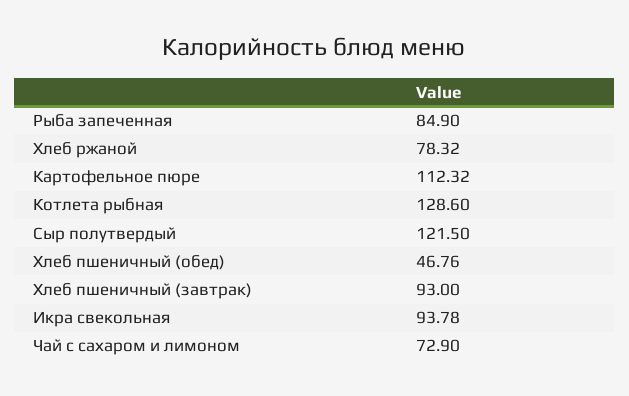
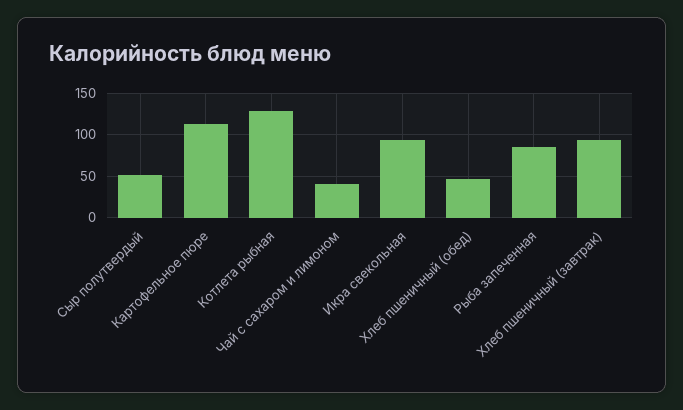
Хлеб ржаной: 78.32 -> none
Сыр полутвердый: 121.5 -> 50
Чай с сахаром и лимоном: 72.9 -> 40

